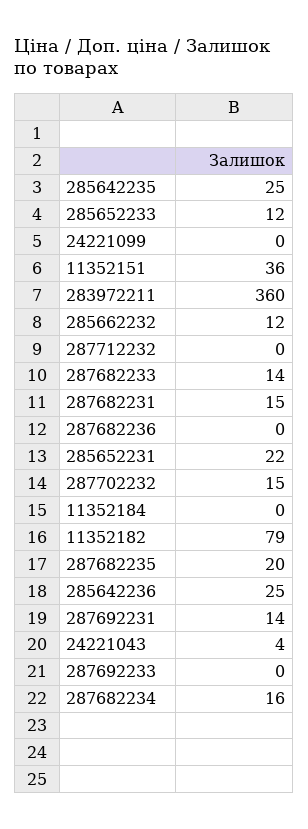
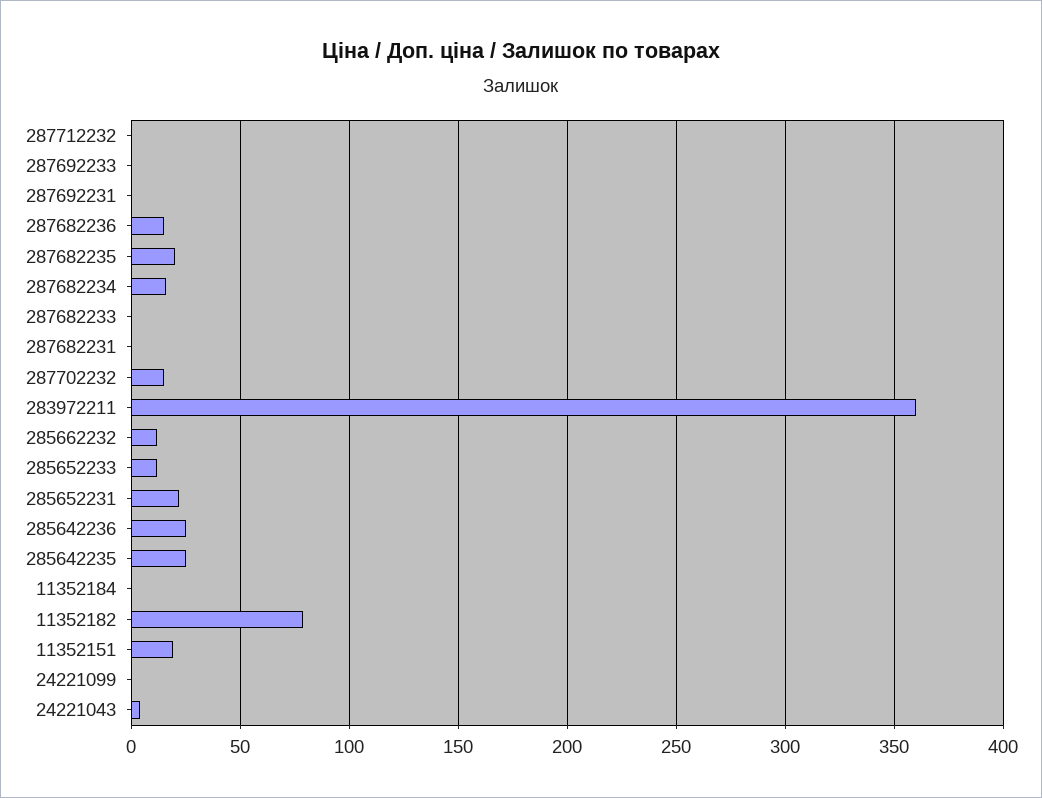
11352151: 36 -> 20
287682233: 14 -> 0
287682231: 15 -> 0
287682236: 0 -> 15
287692231: 14 -> 0

